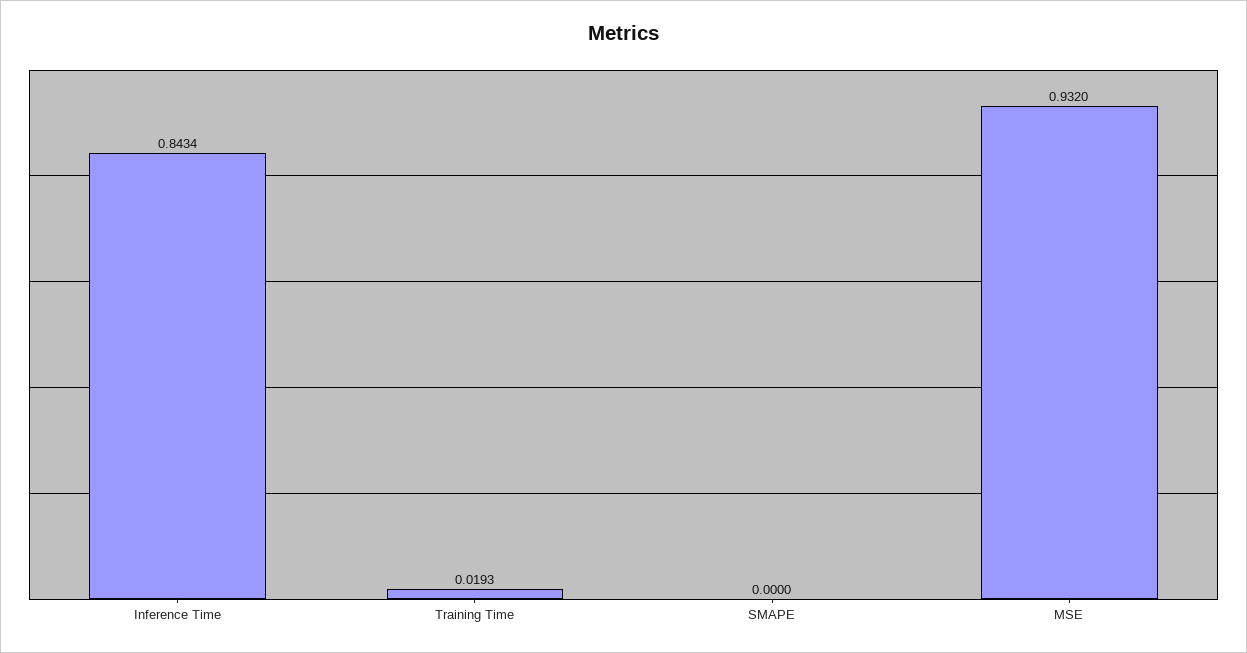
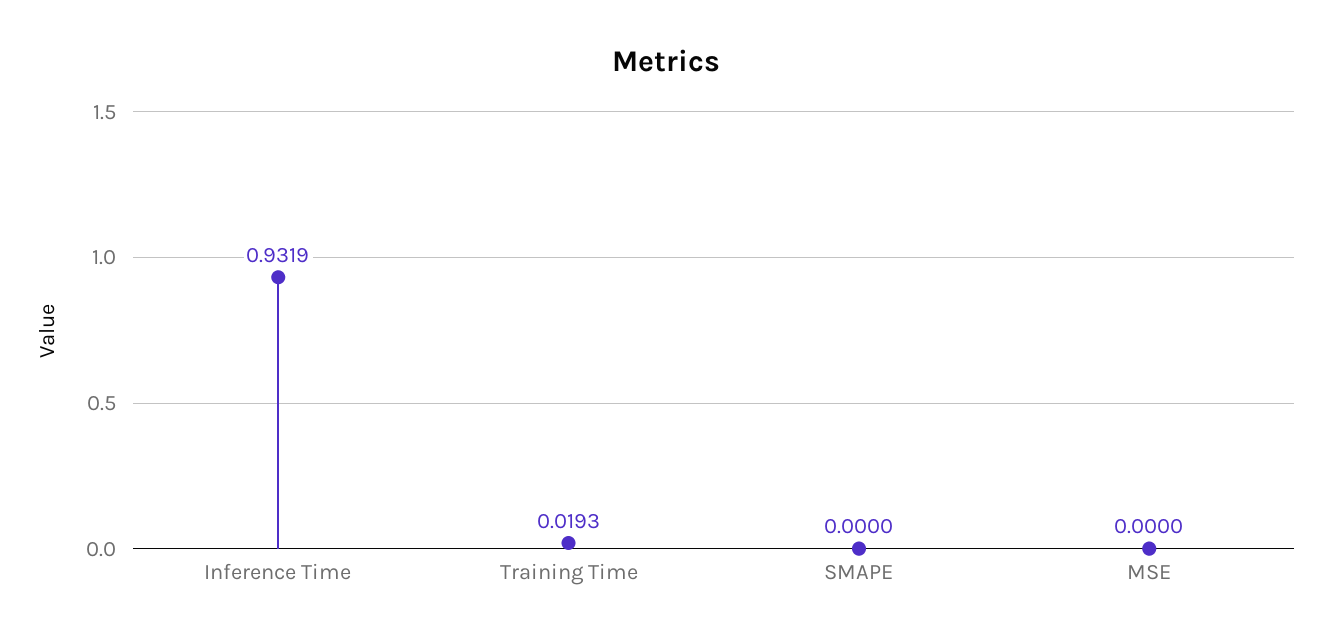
Inference Time: 0.8434 -> 0.9319
MSE: 0.932 -> 0

